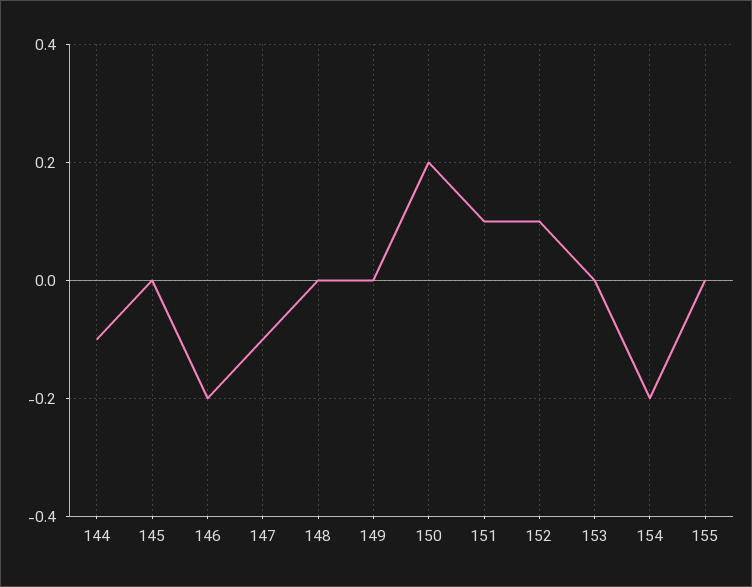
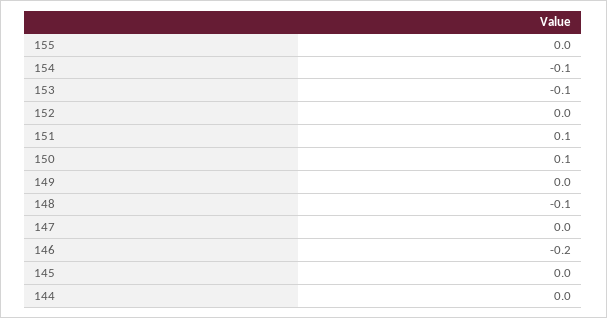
144: -0.1 -> 0
147: -0.1 -> 0
148: 0 -> -0.1
150: 0.2 -> 0.1
152: 0.1 -> 0
153: 0 -> -0.1
154: -0.2 -> -0.1

